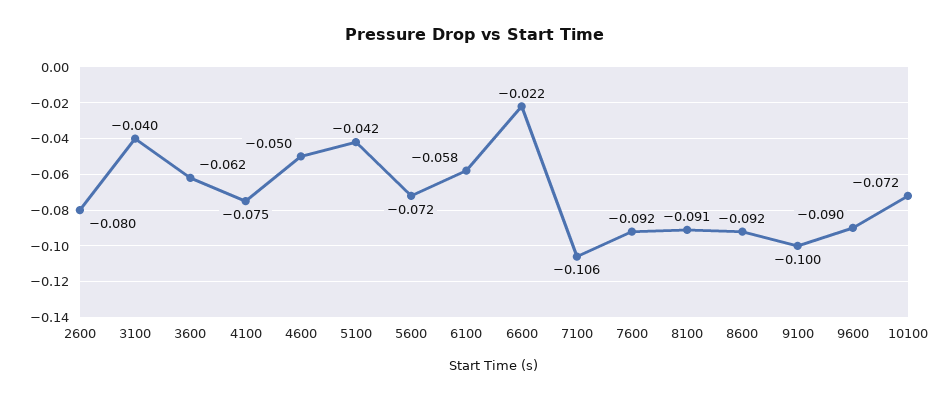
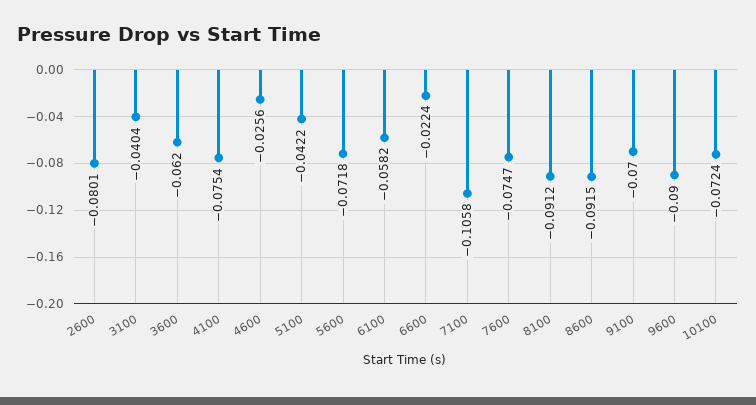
4600: -0.05 -> -0.0256
7600: -0.092 -> -0.0747
9100: -0.1 -> -0.07

